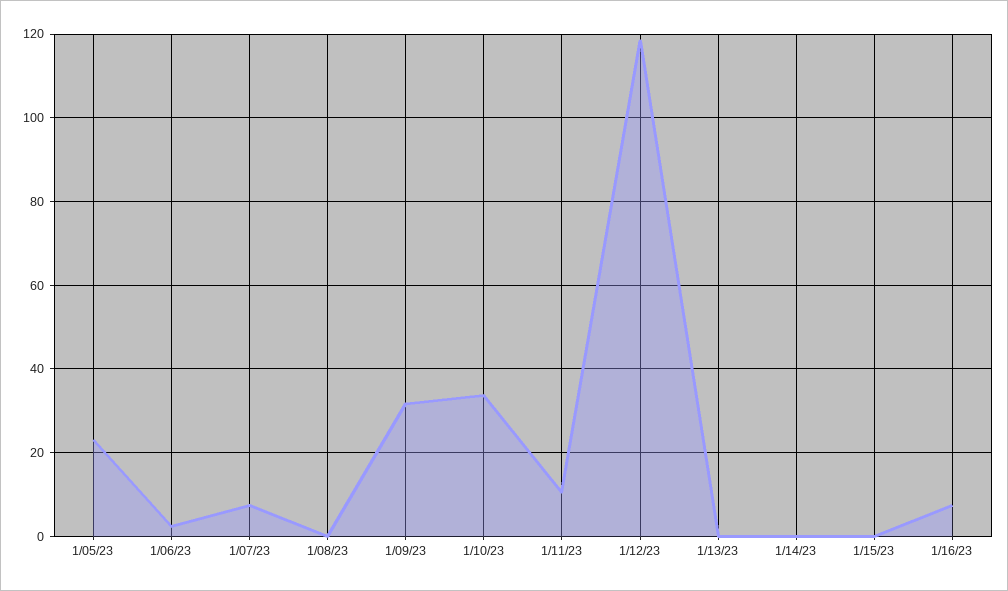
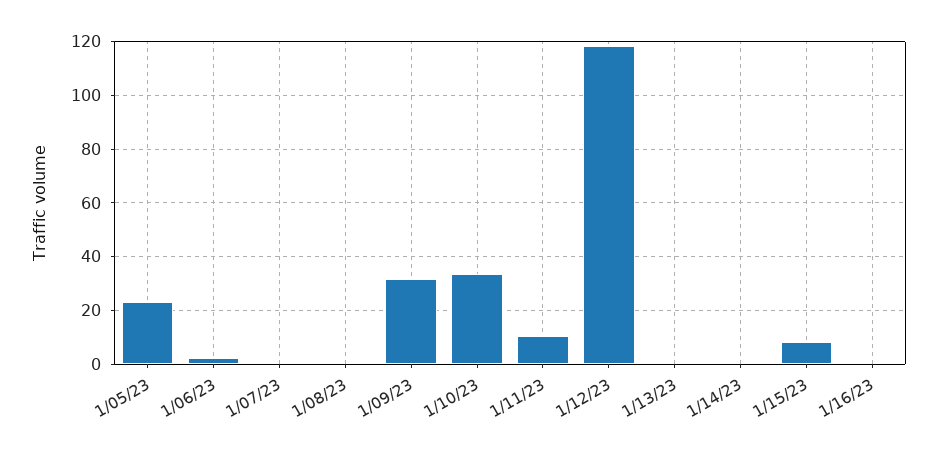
1/07/23: 8 -> 0
1/15/23: 0 -> 7.5
1/16/23: 8 -> 0

